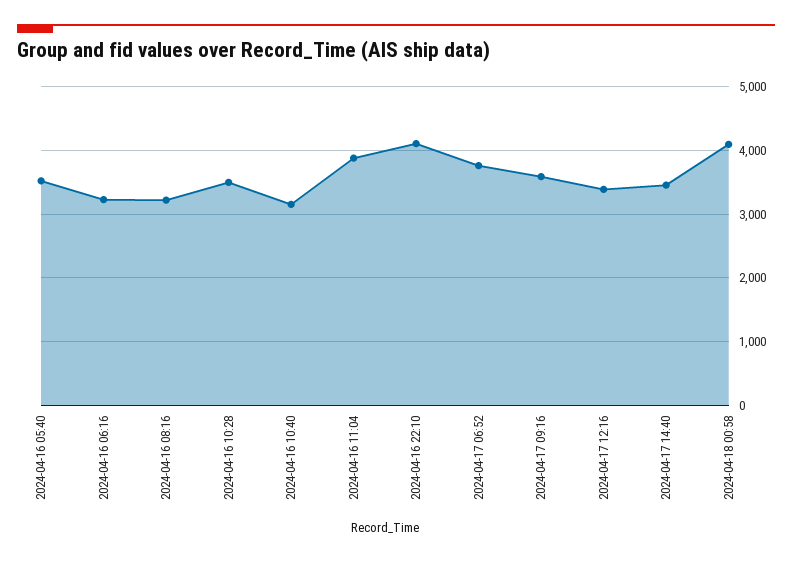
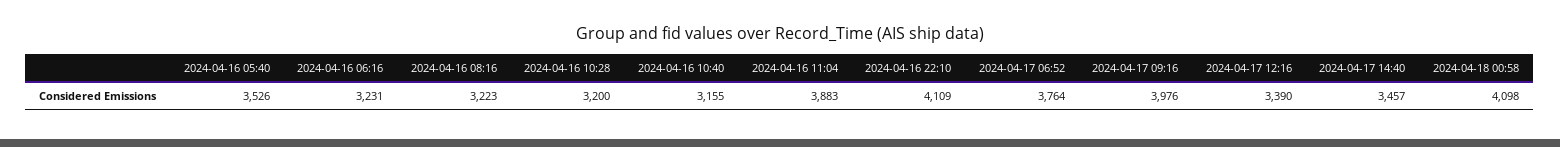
2024-04-16 10:28: 3500 -> 3200
2024-04-17 09:16: 3600 -> 3976

